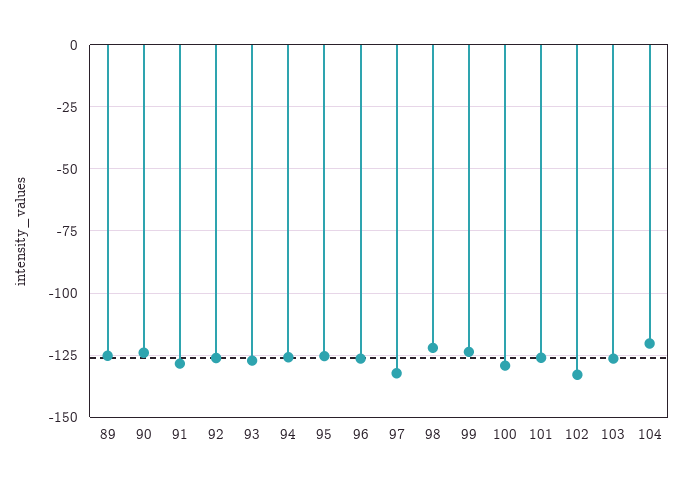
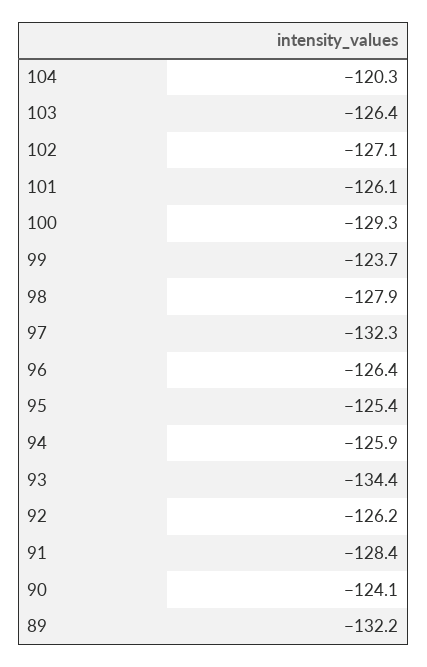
89: -125 -> -132.2
93: -127.5 -> -134.4
98: -122.5 -> -127.9
102: -132.5 -> -127.1

